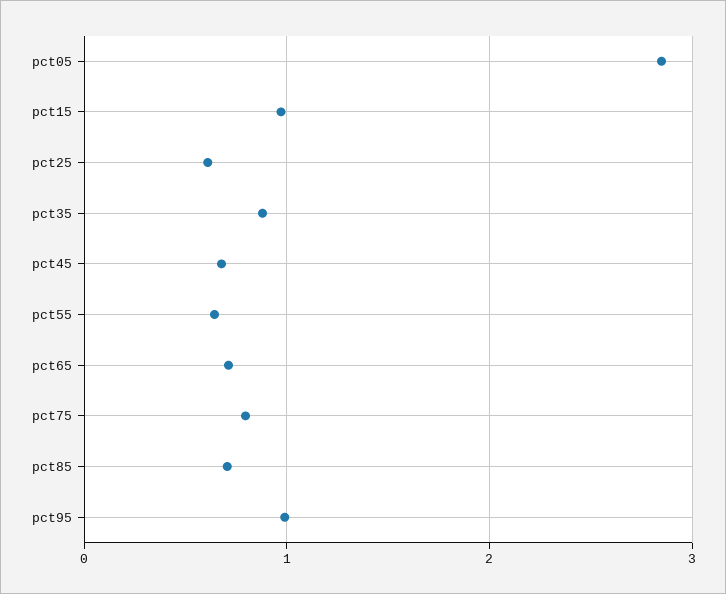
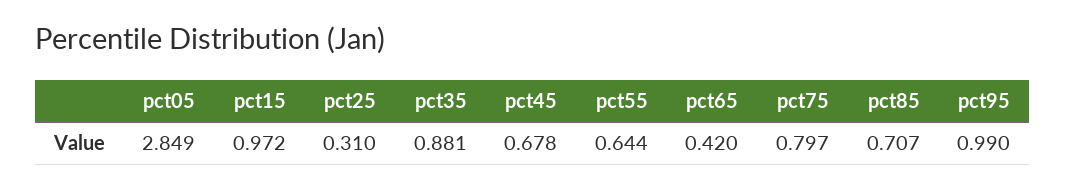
pct25: 0.6 -> 0.31
pct65: 0.7 -> 0.42

